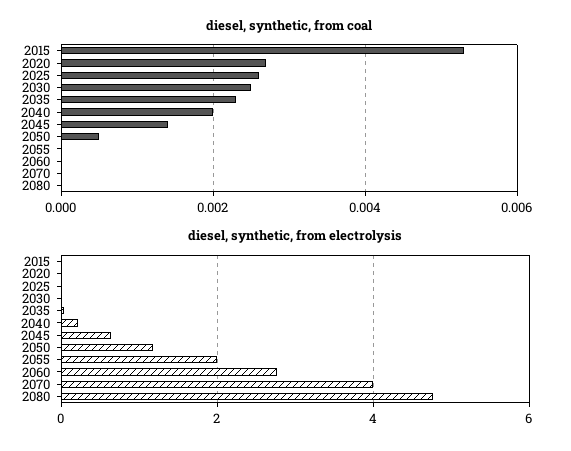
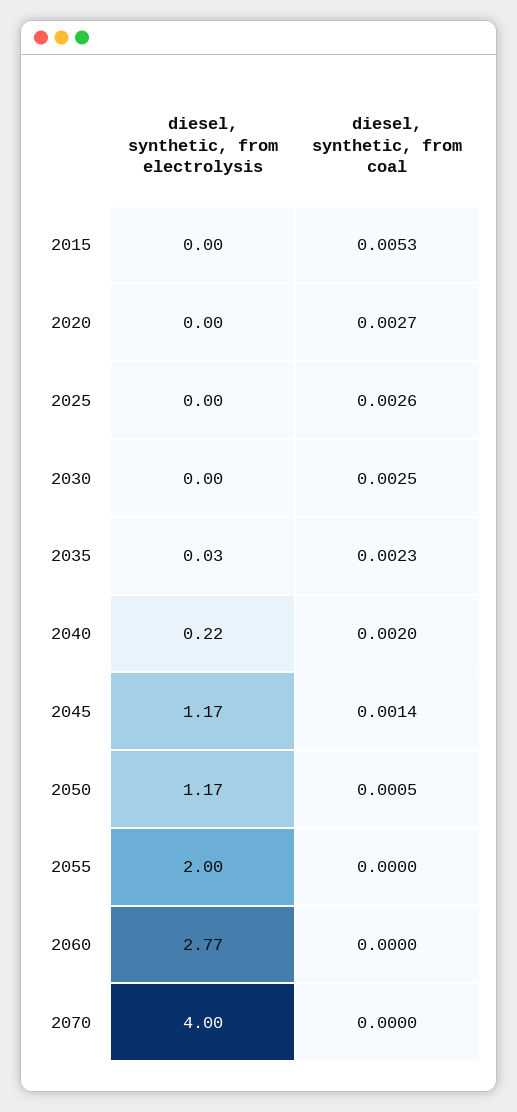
diesel, synthetic, from coal, 2080: 0 -> none
diesel, synthetic, from electrolysis, 2045: 0.6 -> 1.17
diesel, synthetic, from electrolysis, 2080: 4.8 -> none

